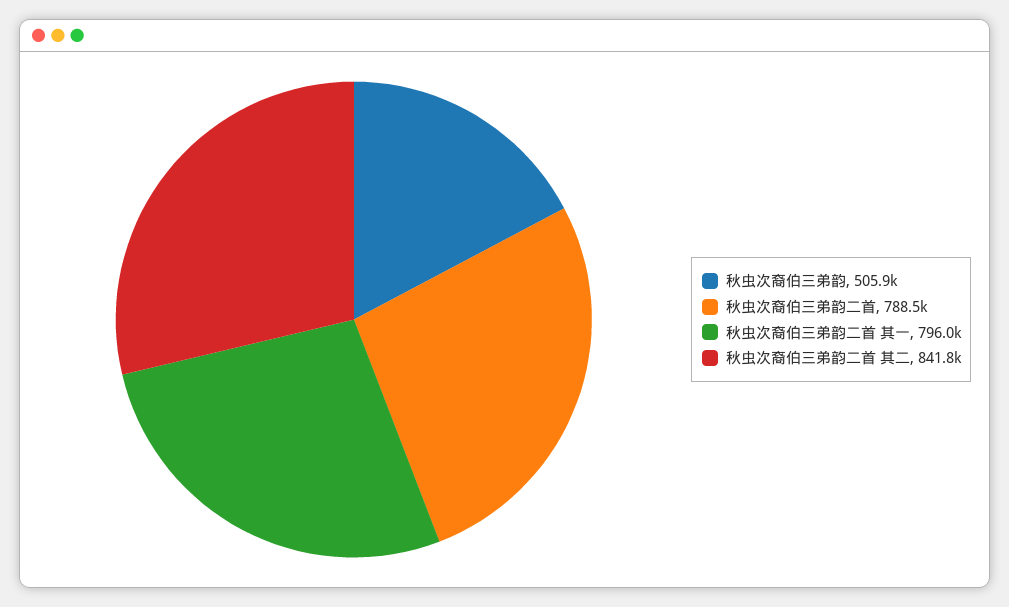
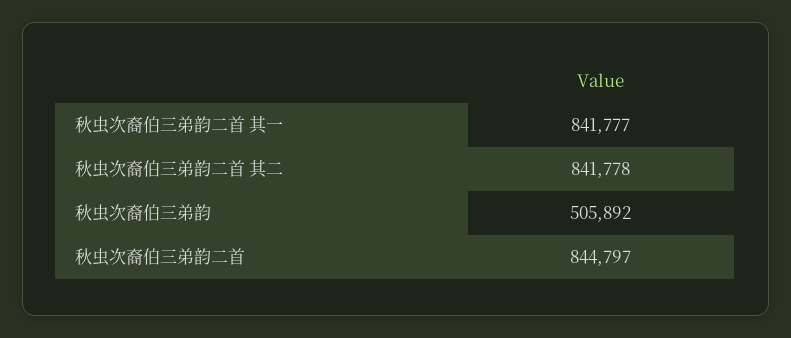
秋虫次裔伯三弟韵二首: 788500 -> 844797
秋虫次裔伯三弟韵二首 其一: 796000 -> 841777

